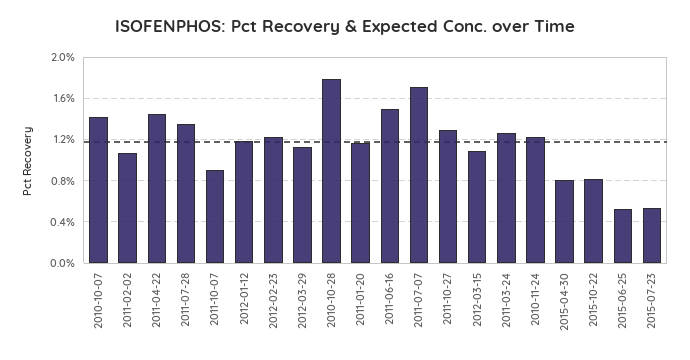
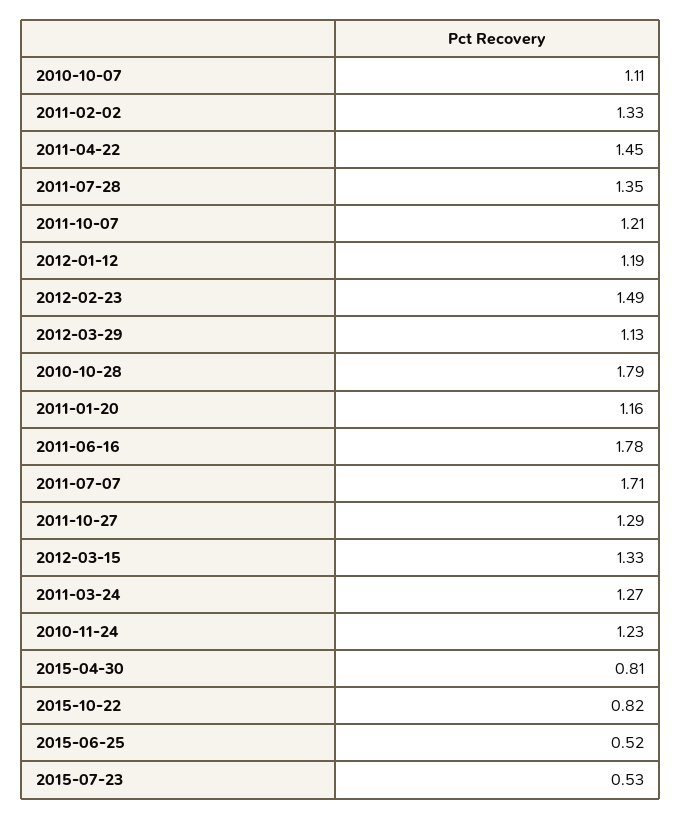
2010-10-07: 1.4 -> 1.11
2011-02-02: 1.1 -> 1.33
2011-10-07: 0.9 -> 1.21
2012-02-23: 1.2 -> 1.49
2011-06-16: 1.5 -> 1.78
2012-03-15: 1.1 -> 1.33

